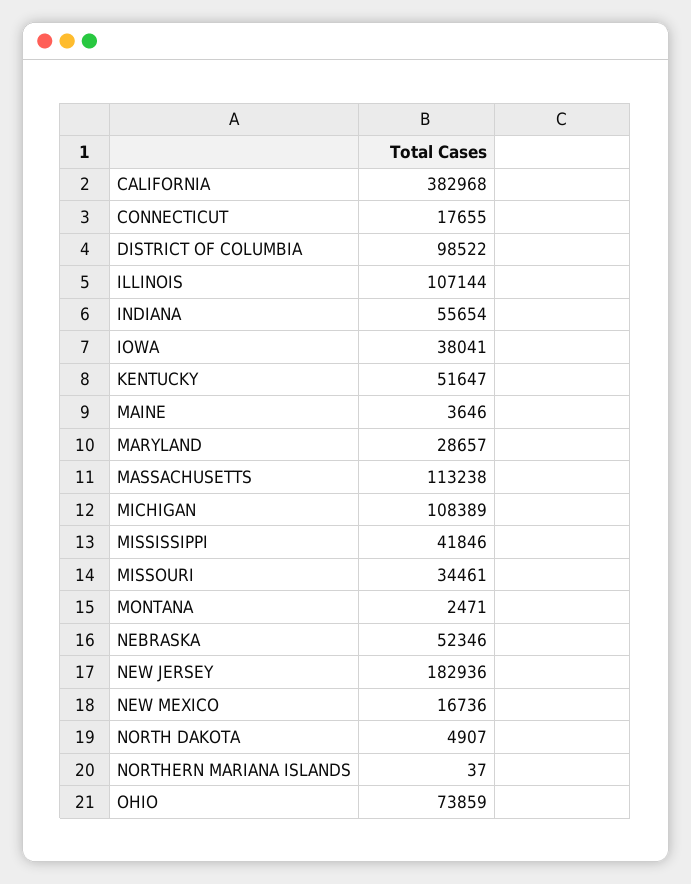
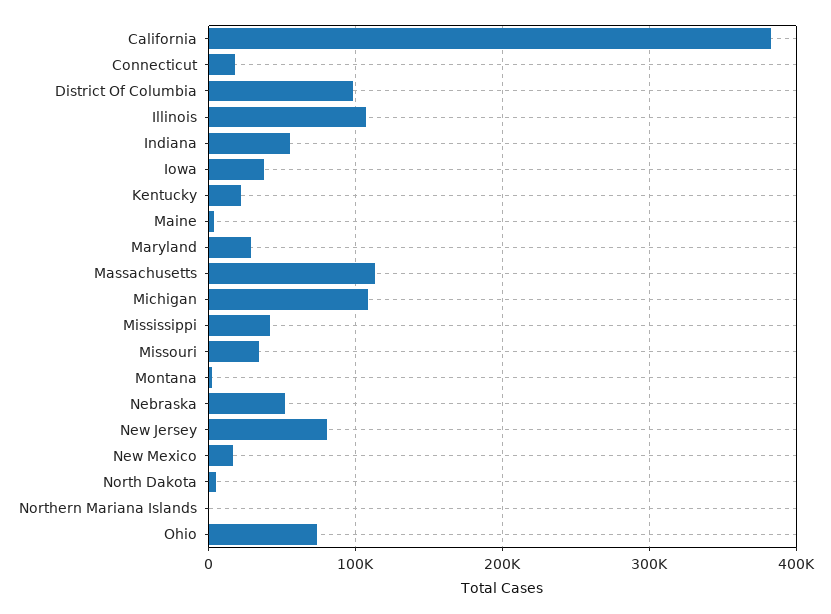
KENTUCKY: 51647 -> 20000
NEW JERSEY: 182936 -> 80000

